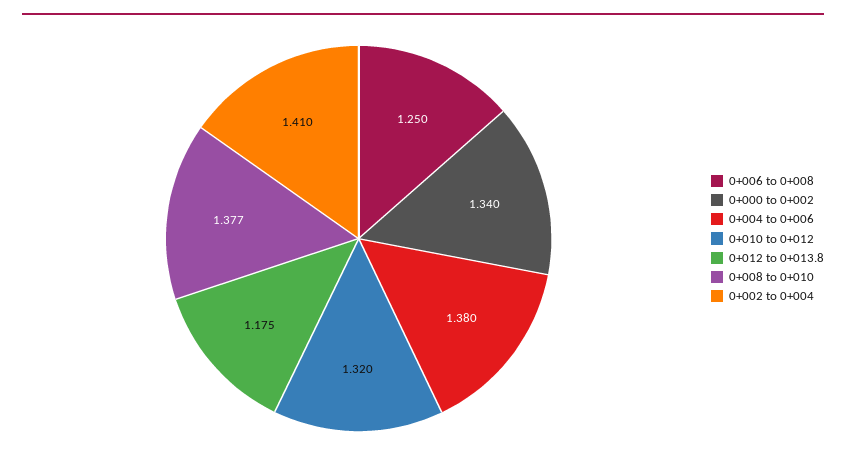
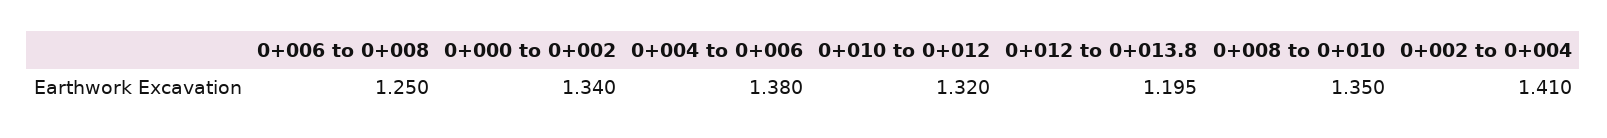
0+012 to 0+013.8: 1.175 -> 1.195
0+008 to 0+010: 1.377 -> 1.35

